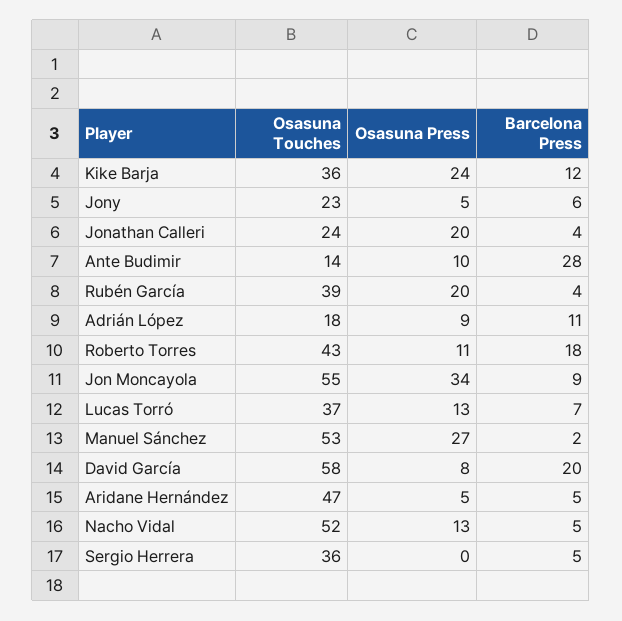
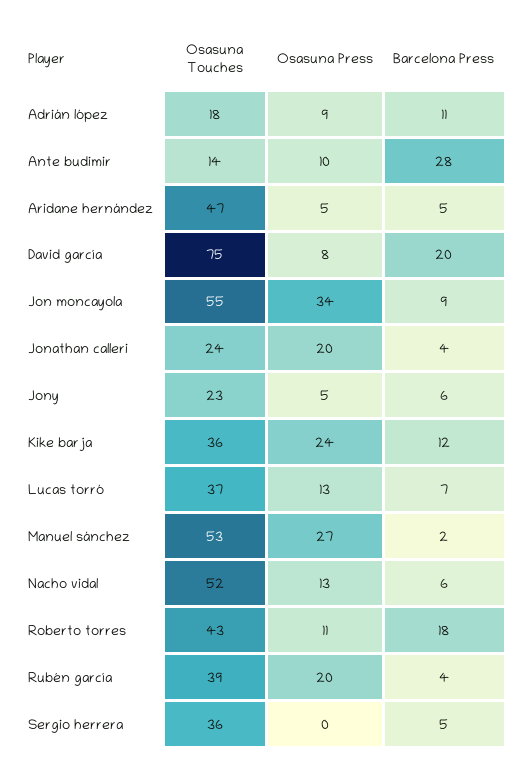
Osasuna Touches, David García: 58 -> 75
Barcelona Press, Nacho Vidal: 5 -> 6

